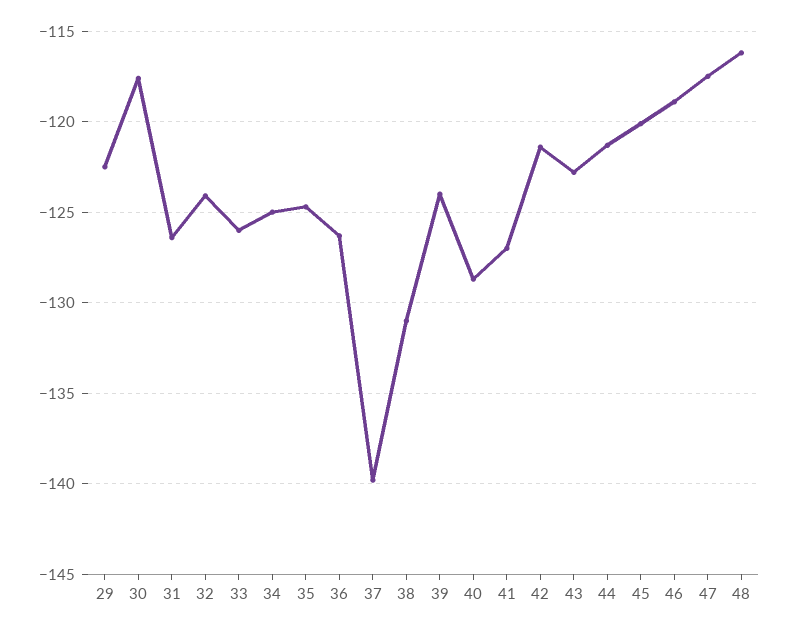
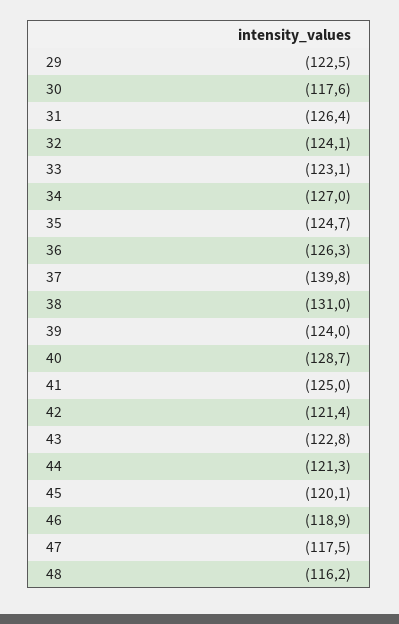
33: -126 -> -123.1
34: -125 -> -127
41: -127 -> -125

